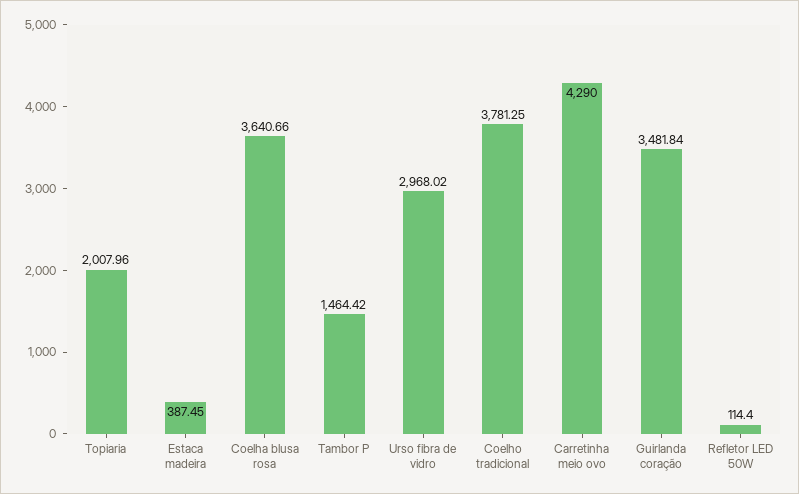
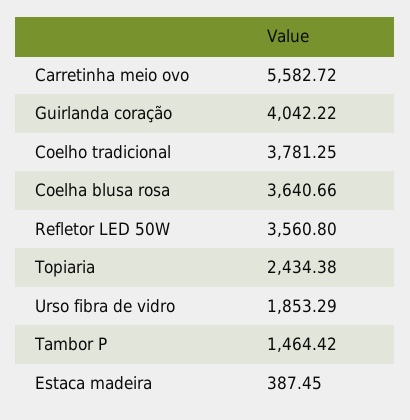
Topiaria: 2007.96 -> 2434.38
Urso fibra de vidro: 2968.02 -> 1853.29
Carretinha meio ovo: 4290 -> 5582.72
Guirlanda coração: 3481.84 -> 4042.22
Refletor LED 50W: 114.4 -> 3560.8

